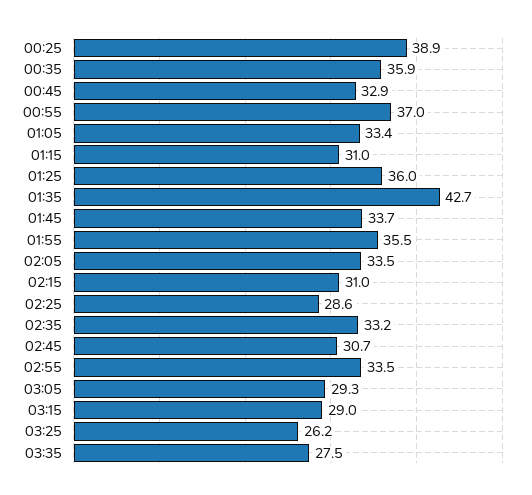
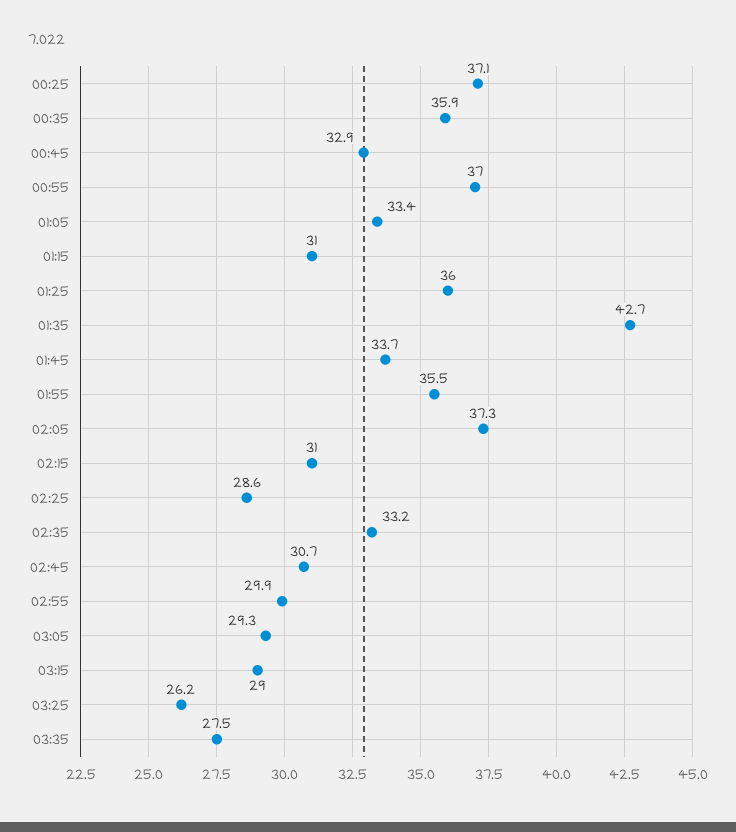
00:25: 38.9 -> 37.1
02:05: 33.5 -> 37.3
02:55: 33.5 -> 29.9

